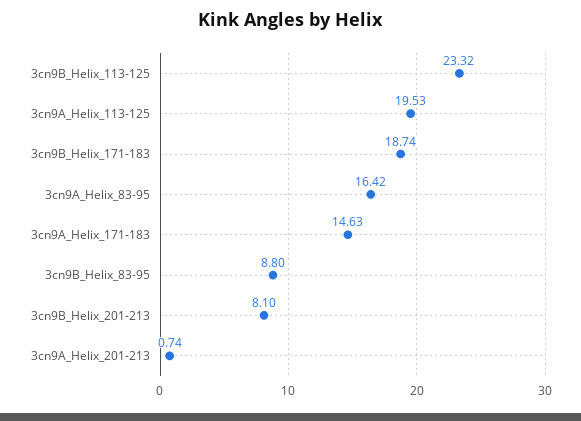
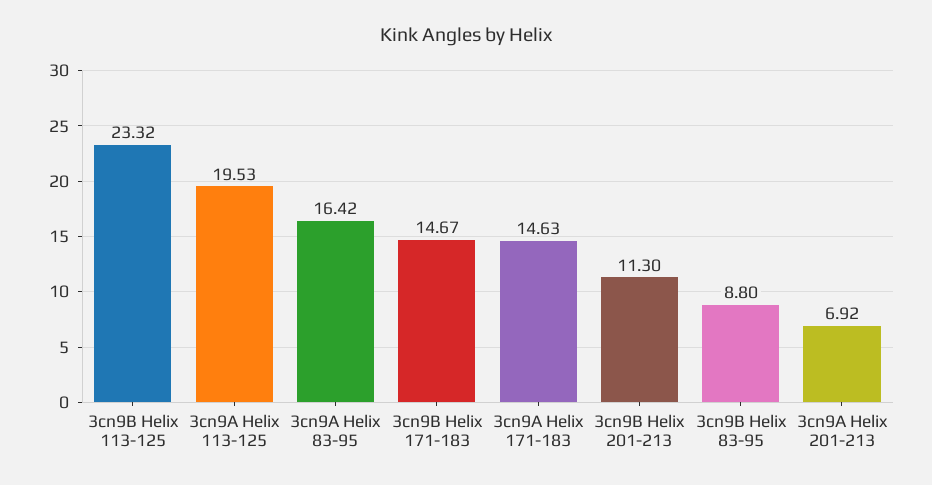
3cn9B_Helix_171-183: 18.74 -> 14.67
3cn9B_Helix_201-213: 8.1 -> 11.3
3cn9A_Helix_201-213: 0.74 -> 6.92

